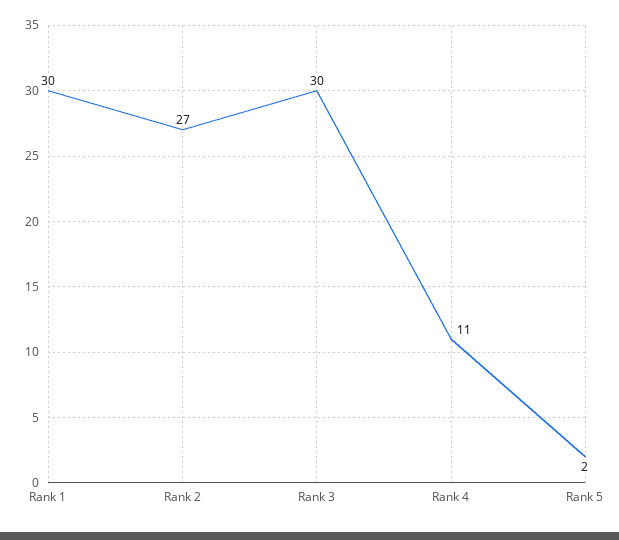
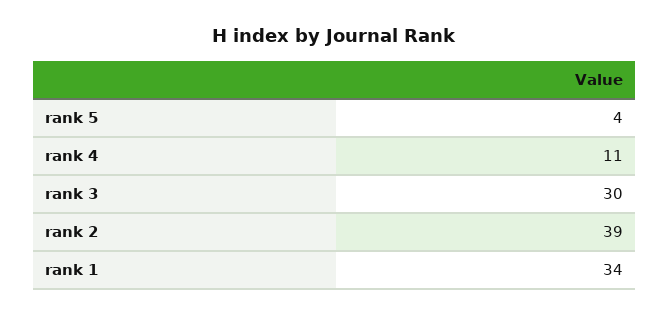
Rank 1: 30 -> 34
Rank 2: 27 -> 39
Rank 5: 2 -> 4

